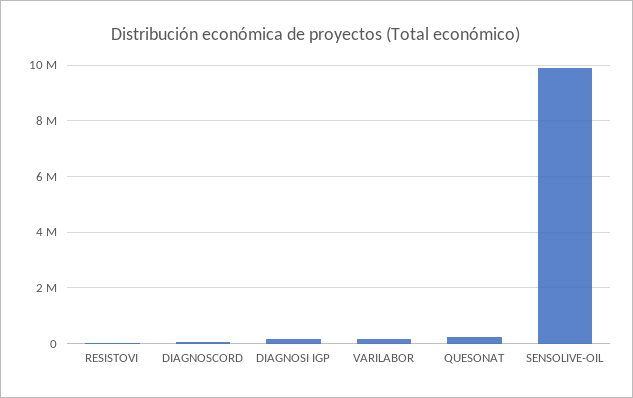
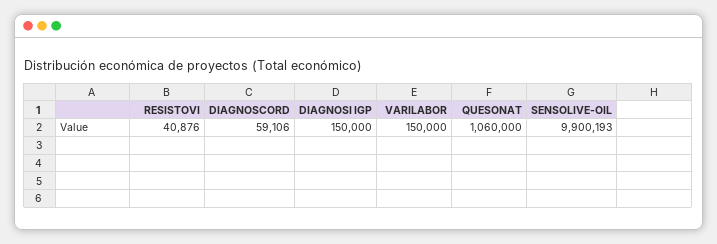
QUESONAT: 250000 -> 1060000

